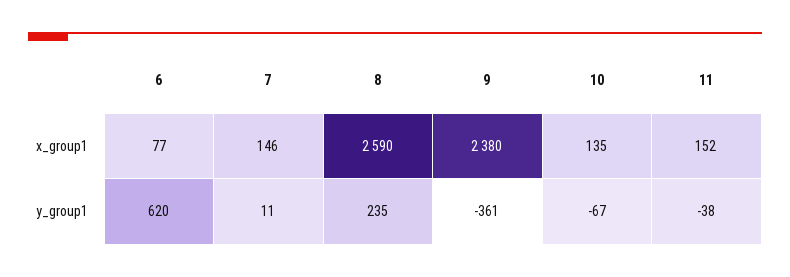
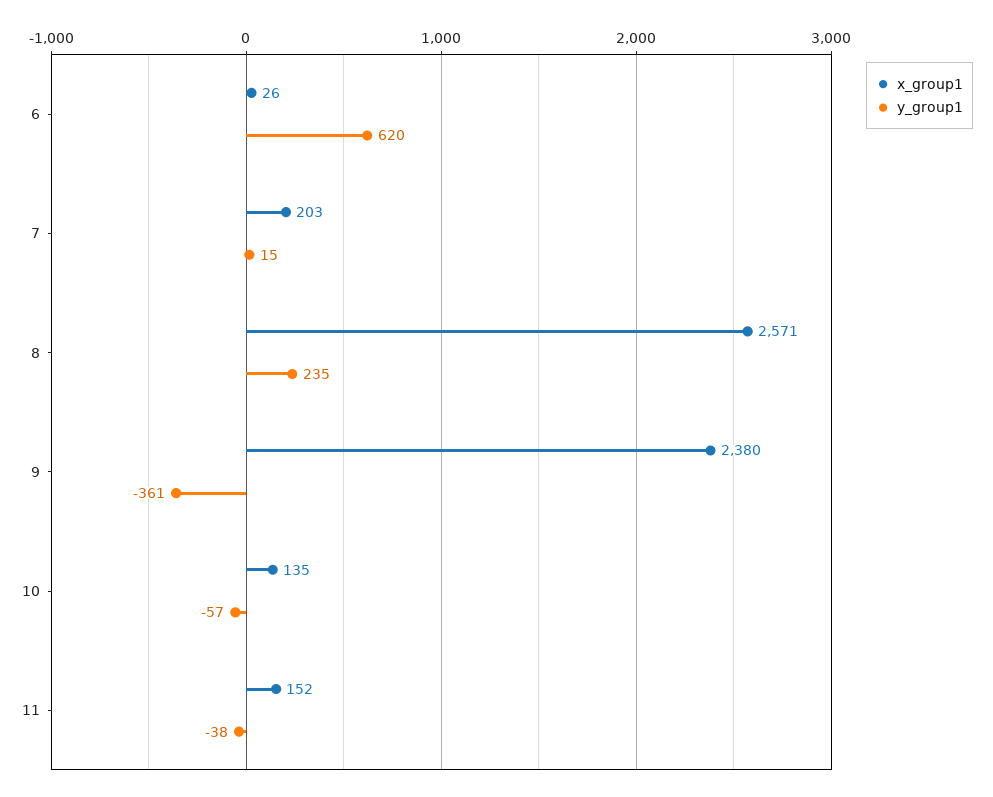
x_group1, 6: 77 -> 26
x_group1, 7: 146 -> 203
x_group1, 8: 2590 -> 2571
y_group1, 7: 11 -> 15
y_group1, 10: -67 -> -57

